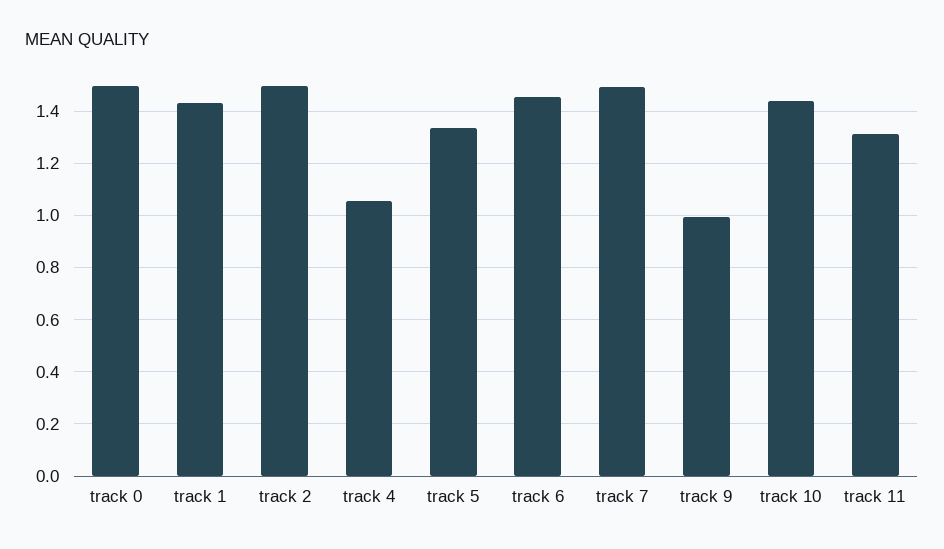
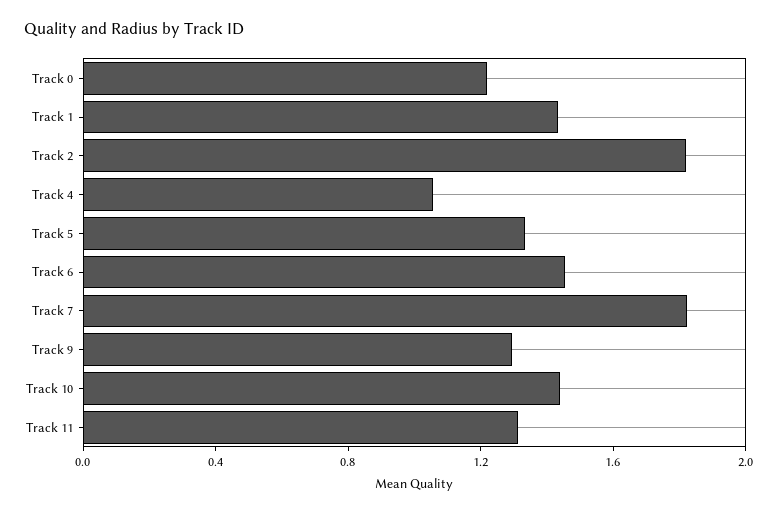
track 0: 1.5 -> 1.2
track 2: 1.5 -> 1.8
track 7: 1.5 -> 1.8
track 9: 1 -> 1.3

